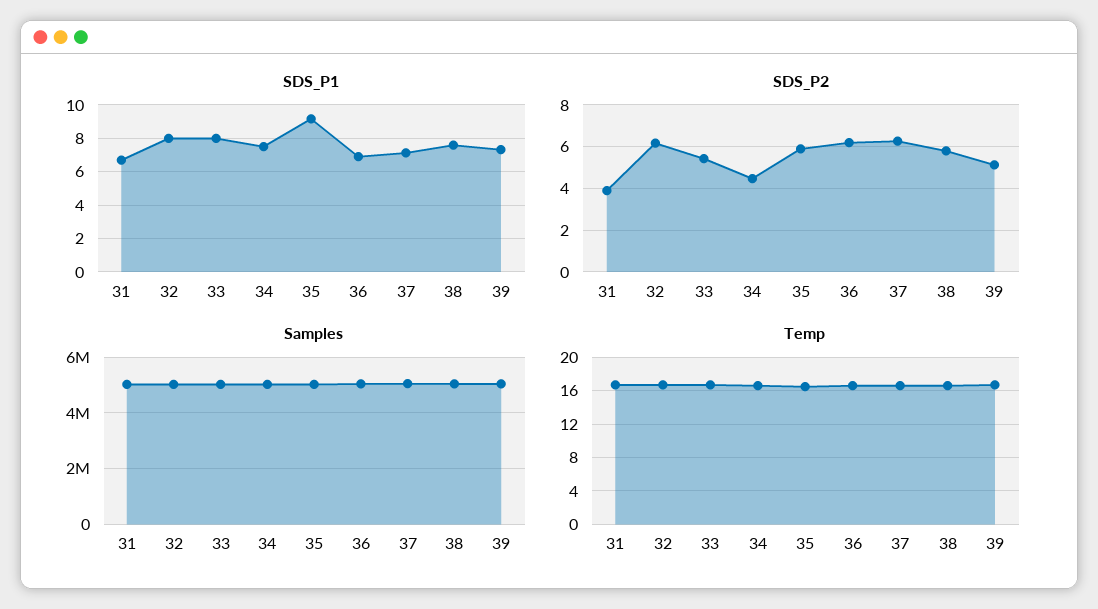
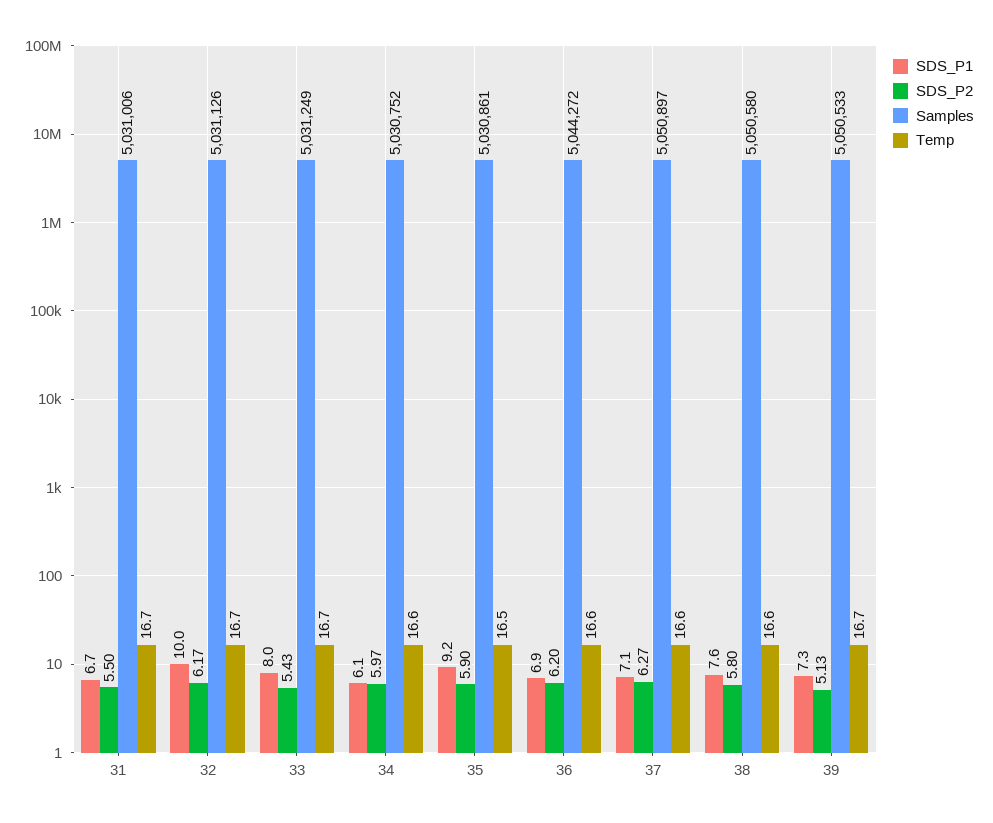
SDS_P1, 32: 8 -> 10
SDS_P1, 34: 7.5 -> 6.1
SDS_P2, 31: 4 -> 5.5
SDS_P2, 34: 4.5 -> 5.97

